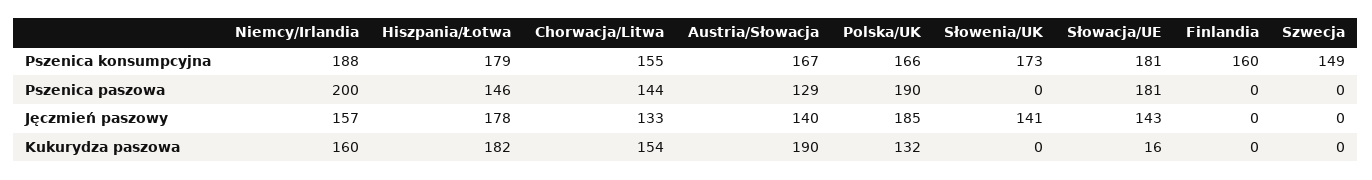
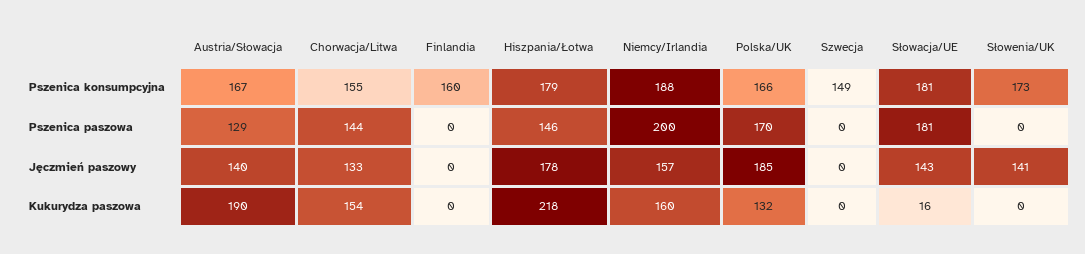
Polska/UK, Pszenica paszowa: 190 -> 170
Hiszpania/Łotwa, Kukurydza paszowa: 182 -> 218

